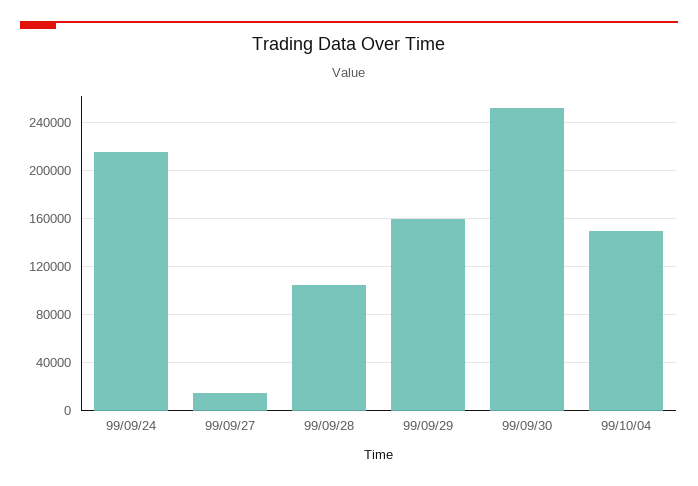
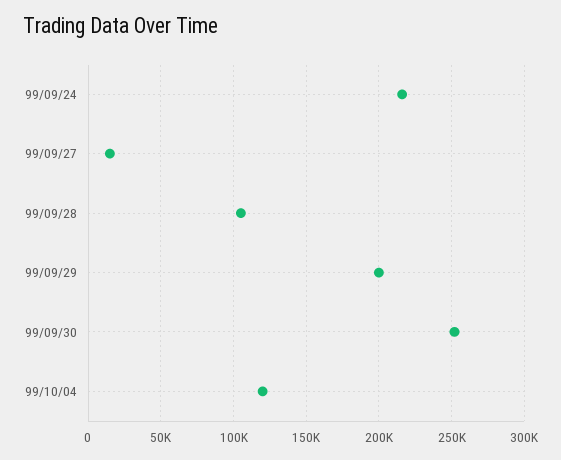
99/09/29: 160000 -> 200000
99/10/04: 150000 -> 120000

